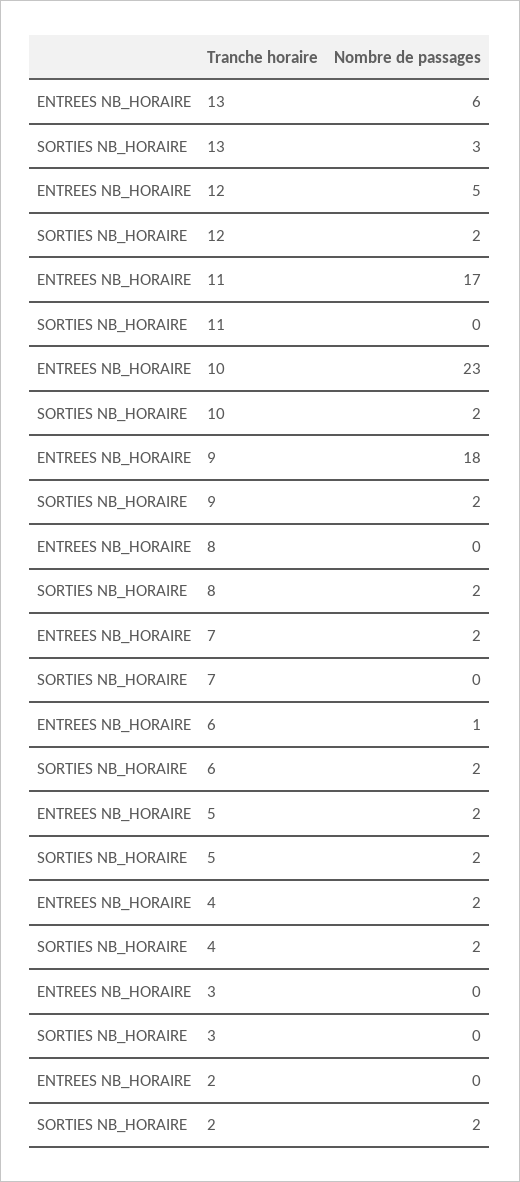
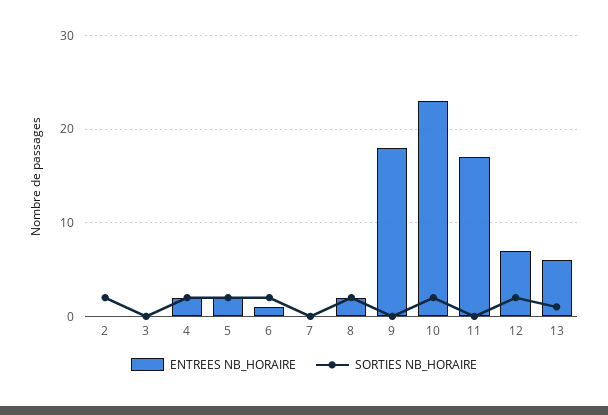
SORTIES NB_HORAIRE, 13: 3 -> 1
ENTREES NB_HORAIRE, 12: 5 -> 7
SORTIES NB_HORAIRE, 9: 2 -> 0
ENTREES NB_HORAIRE, 8: 0 -> 2
ENTREES NB_HORAIRE, 7: 2 -> 0

